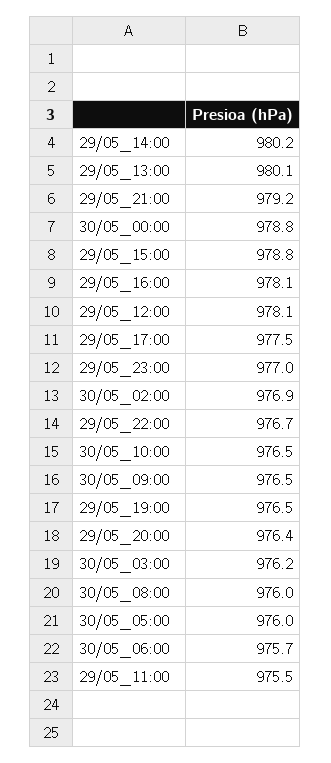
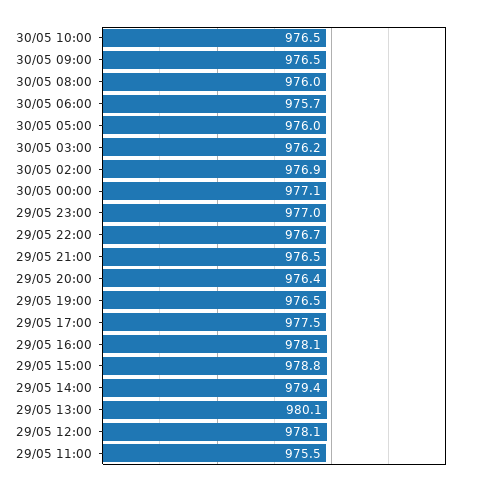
29/05_14:00: 980.2 -> 979.4
29/05_21:00: 979.2 -> 976.5
30/05_00:00: 978.8 -> 977.1

